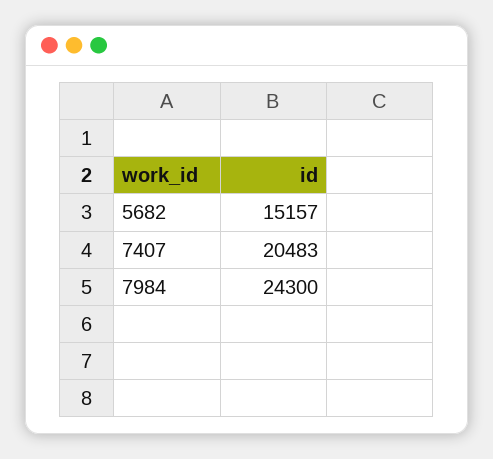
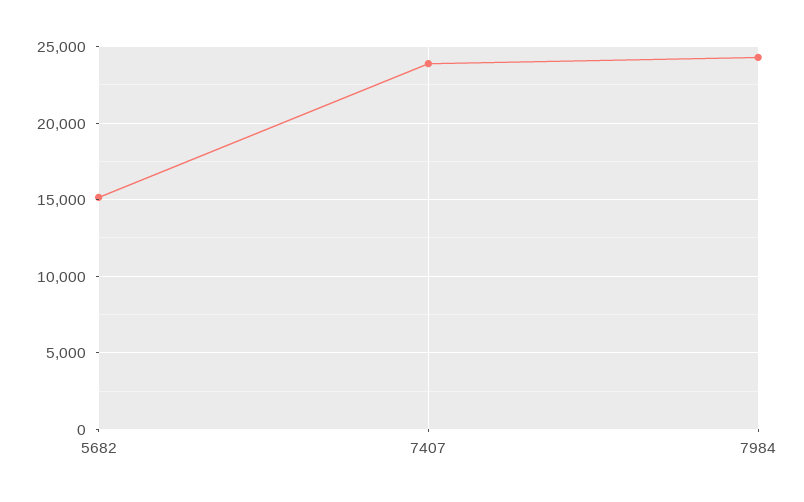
7407: 20483 -> 24000

